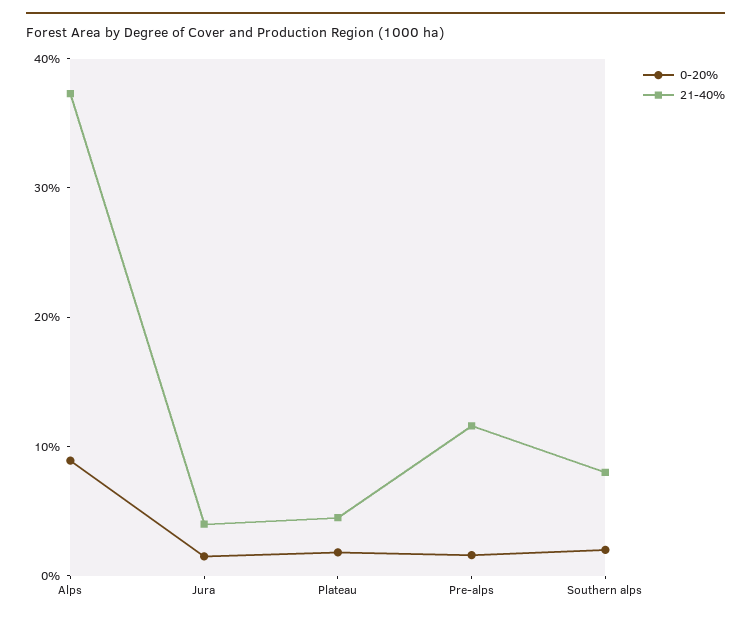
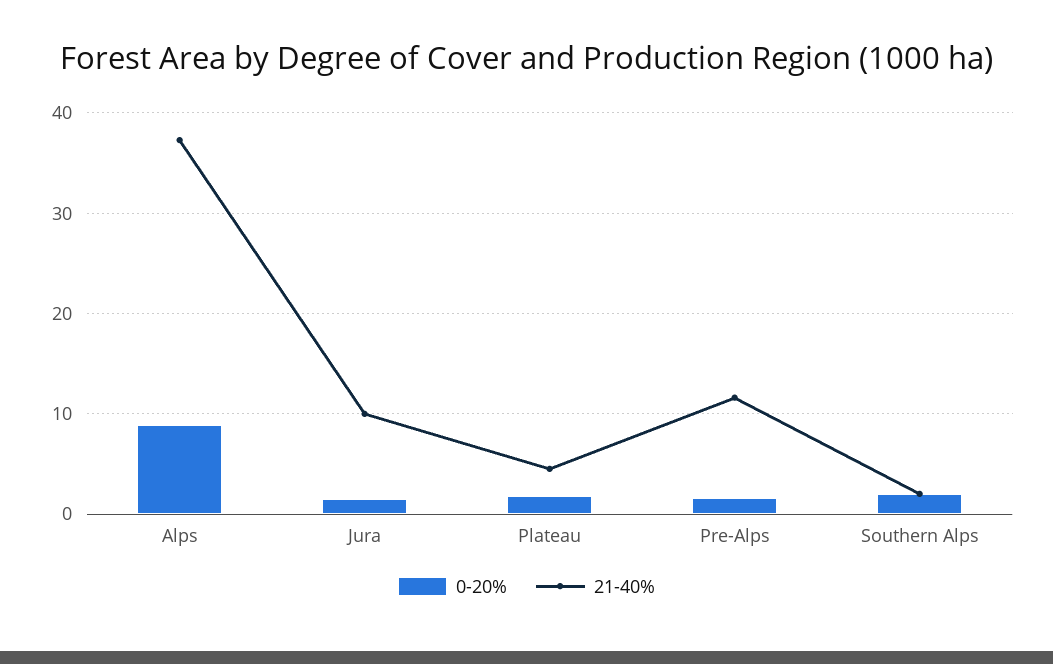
21-40%, Jura: 4 -> 10
21-40%, Southern alps: 8 -> 2

